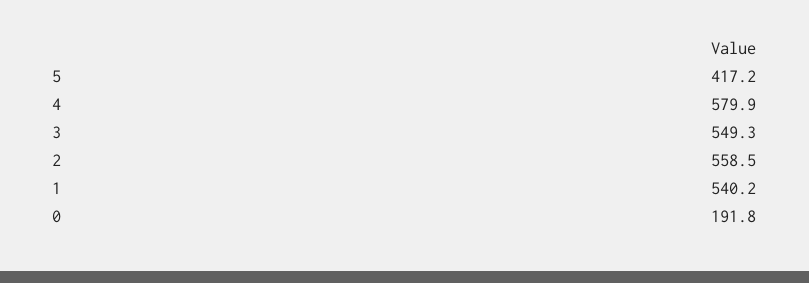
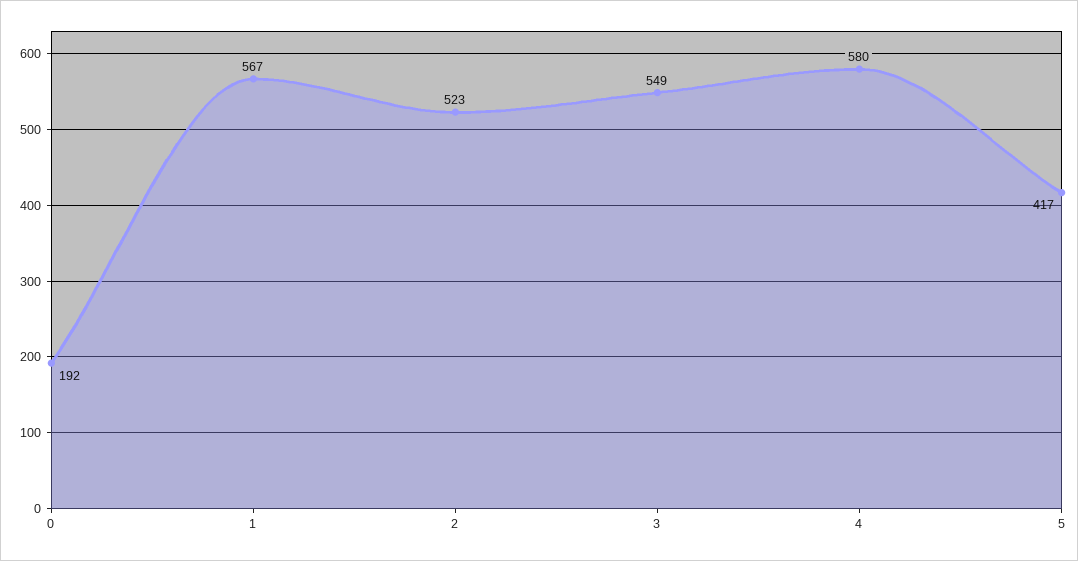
2: 558.5 -> 523
1: 540.2 -> 567

